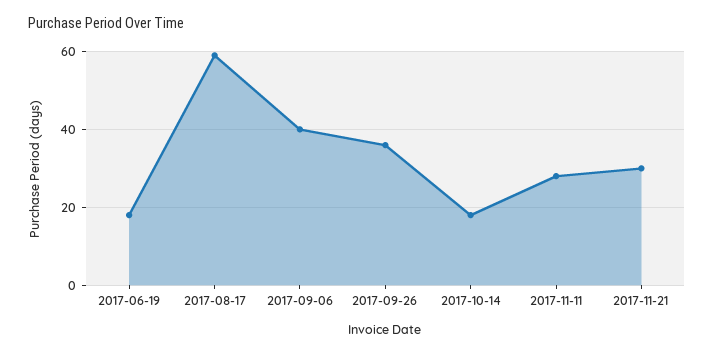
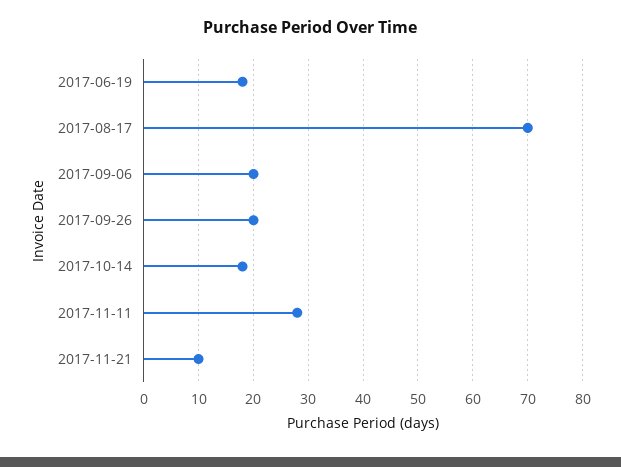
2017-08-17: 60 -> 70
2017-09-06: 40 -> 20
2017-09-26: 35 -> 20
2017-11-21: 30 -> 10

